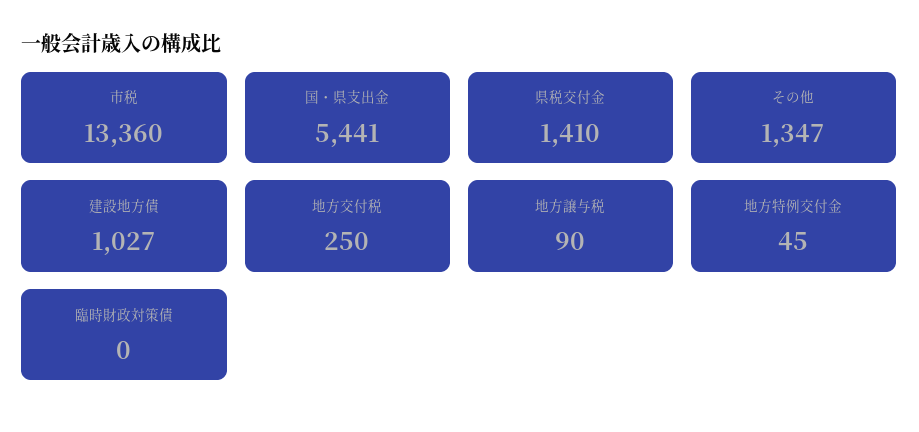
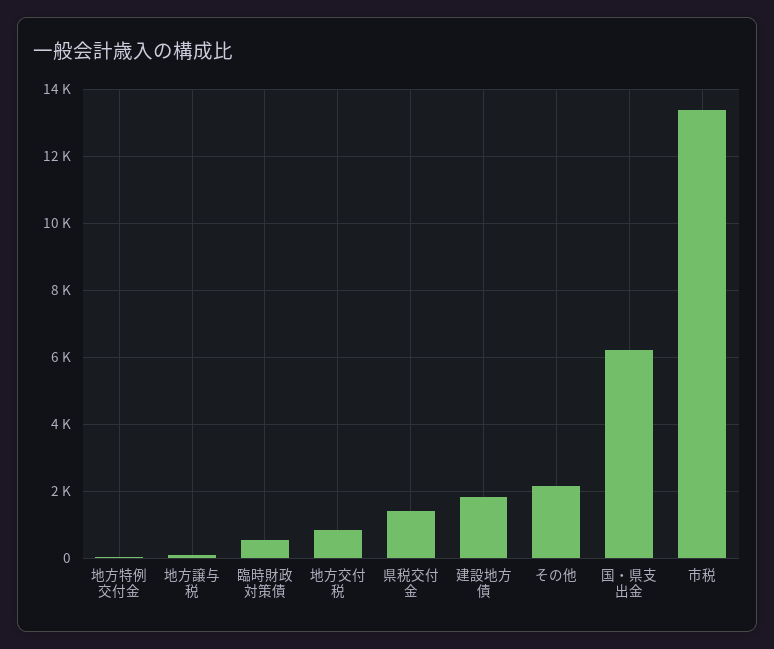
国・県支出金: 5441 -> 6200
その他: 1347 -> 2200
建設地方債: 1027 -> 1800
地方交付税: 250 -> 800
臨時財政対策債: 0 -> 600

